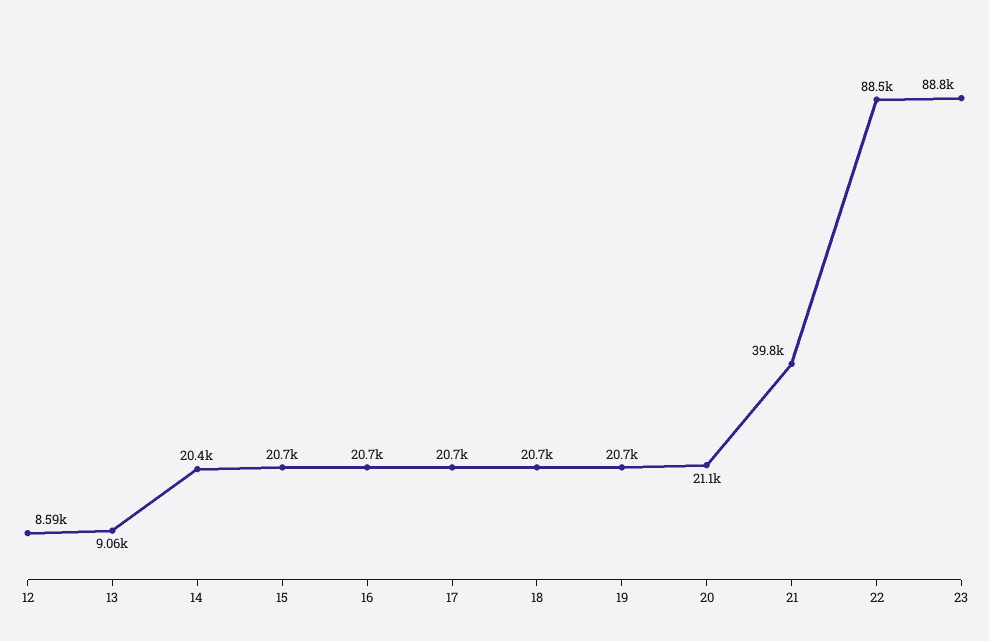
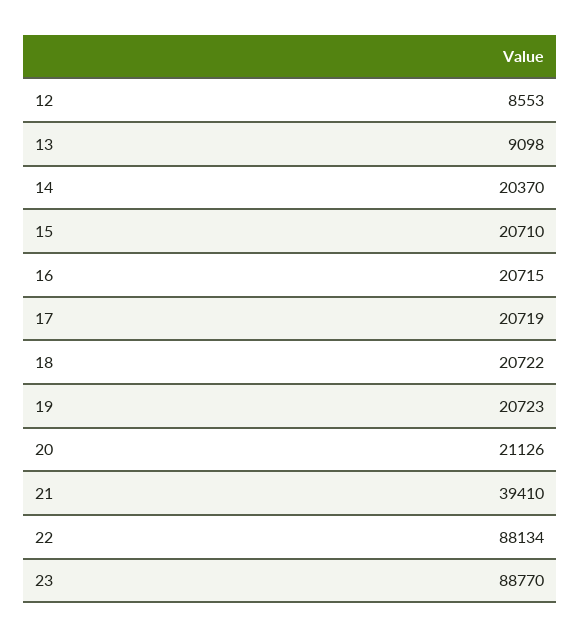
12: 8590 -> 8553
13: 9060 -> 9098
21: 39800 -> 39410
22: 88500 -> 88134

